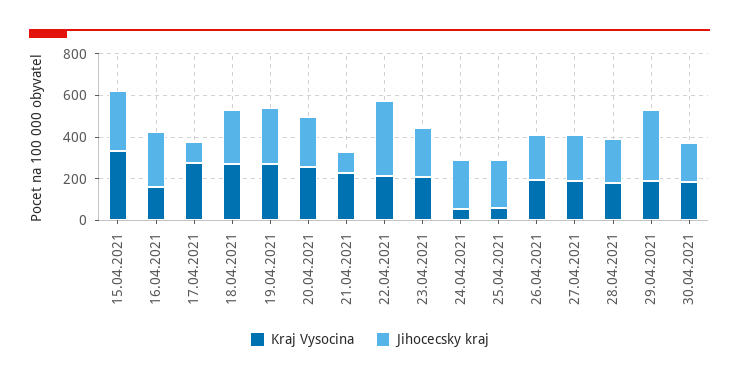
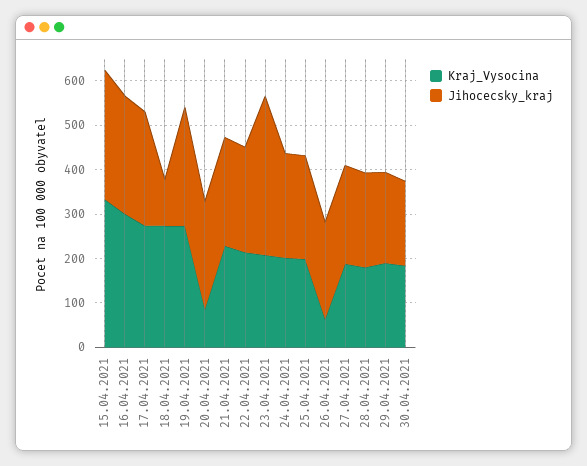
Kraj Vysocina, 16.04.2021: 150 -> 300
Jihocecsky kraj, 17.04.2021: 100 -> 260
Jihocecsky kraj, 18.04.2021: 250 -> 100
Kraj Vysocina, 20.04.2021: 250 -> 80
Jihocecsky kraj, 21.04.2021: 100 -> 240
Jihocecsky kraj, 22.04.2021: 350 -> 240
Jihocecsky kraj, 23.04.2021: 250 -> 360
Kraj Vysocina, 24.04.2021: 50 -> 200
Kraj Vysocina, 25.04.2021: 50 -> 200
Kraj Vysocina, 26.04.2021: 200 -> 60
Jihocecsky kraj, 29.04.2021: 350 -> 200

